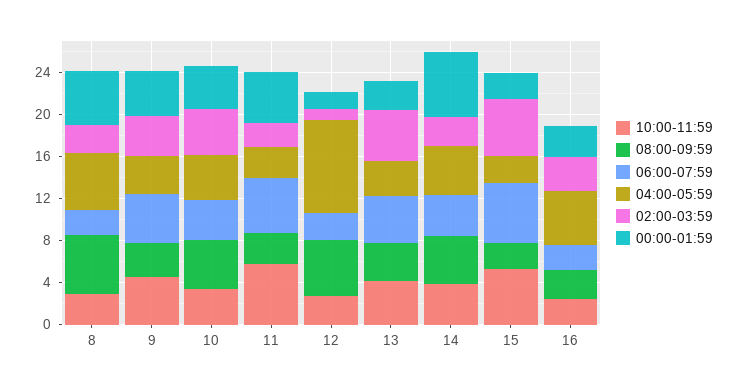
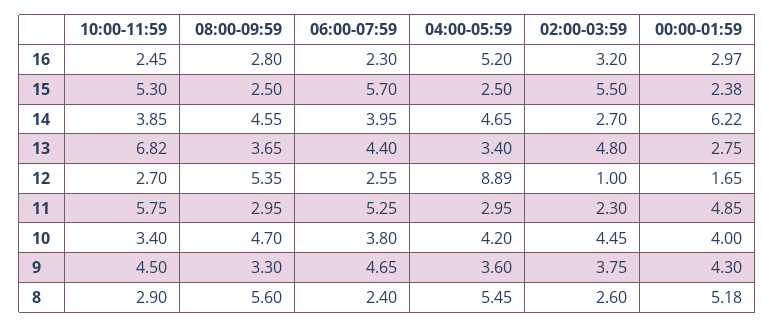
10:00-11:59, 13: 4 -> 6.82

